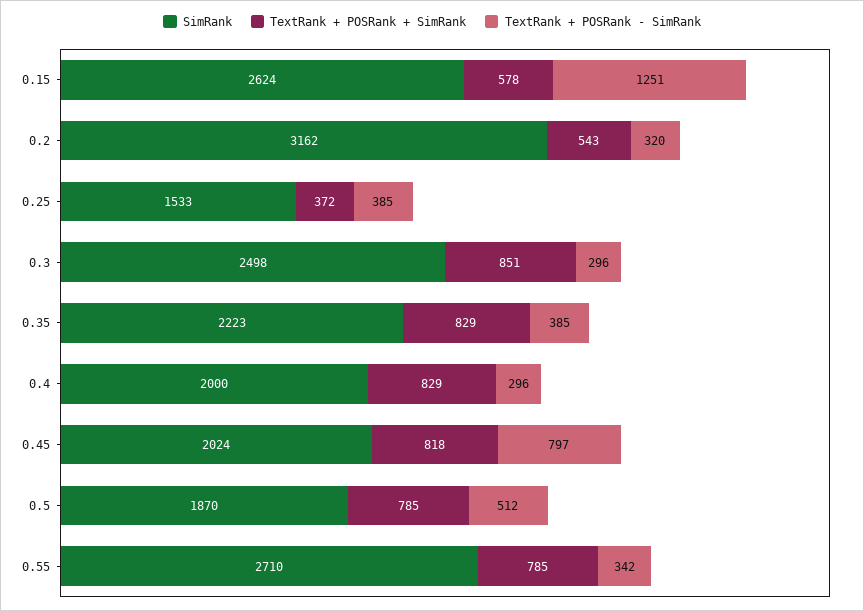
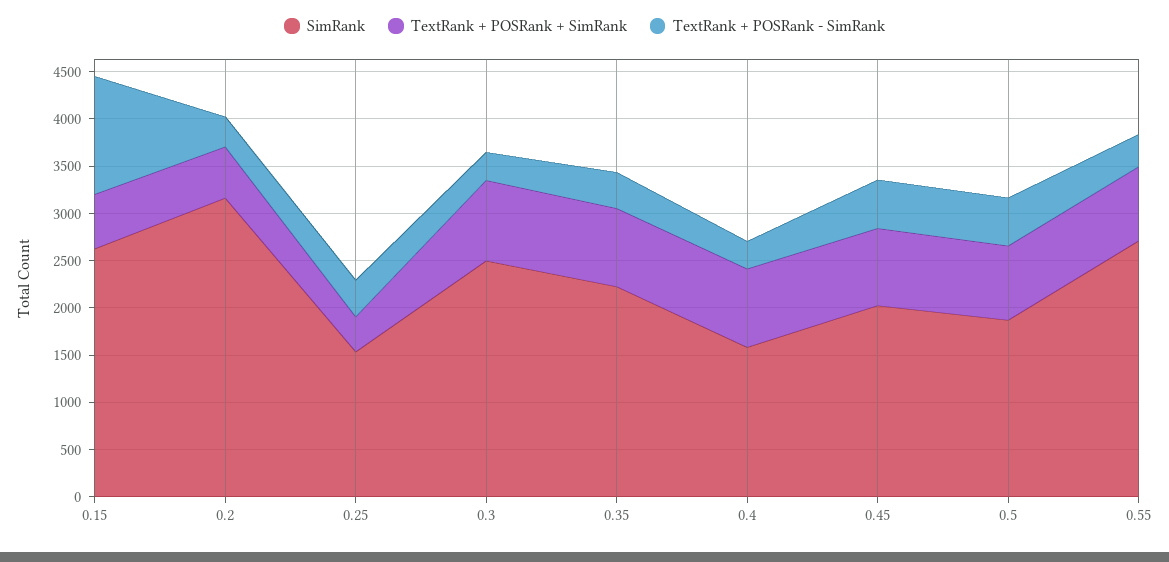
SimRank, 0.4: 2000 -> 1600
TextRank + POSRank - SimRank, 0.45: 797 -> 500

